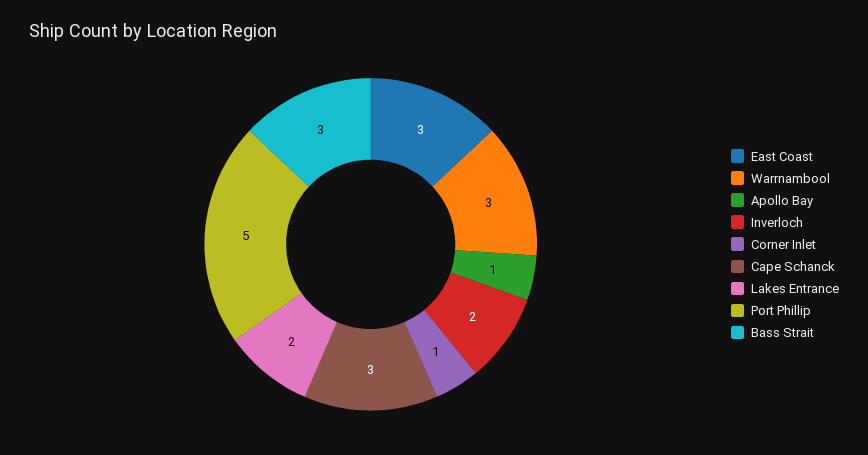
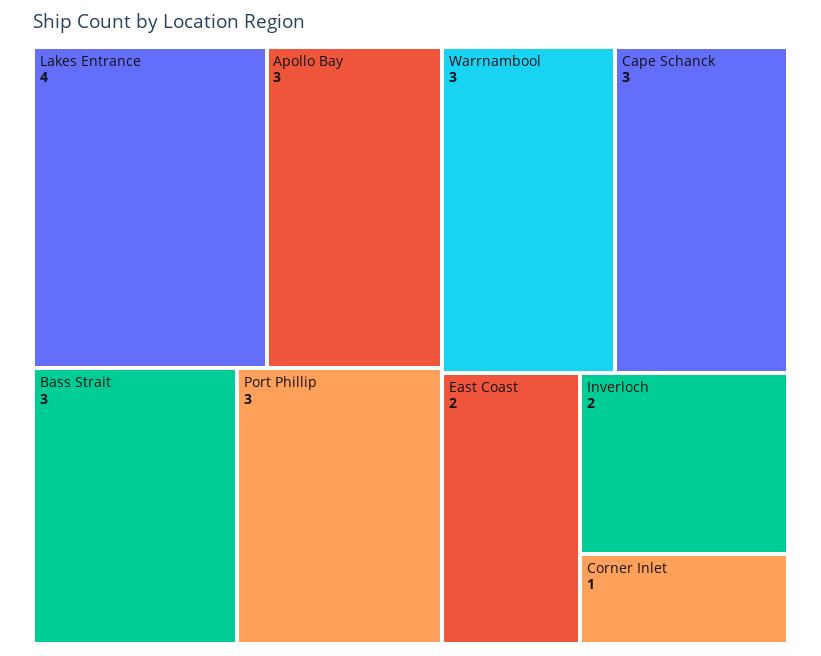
East Coast: 3 -> 2
Apollo Bay: 1 -> 3
Lakes Entrance: 2 -> 4
Port Phillip: 5 -> 3

